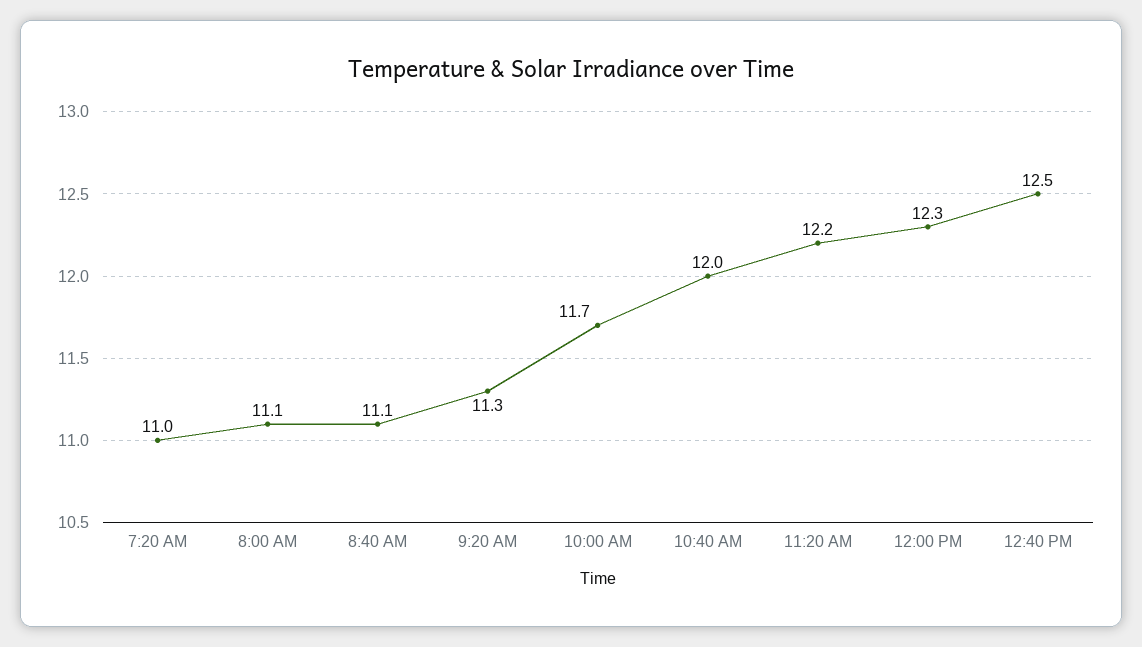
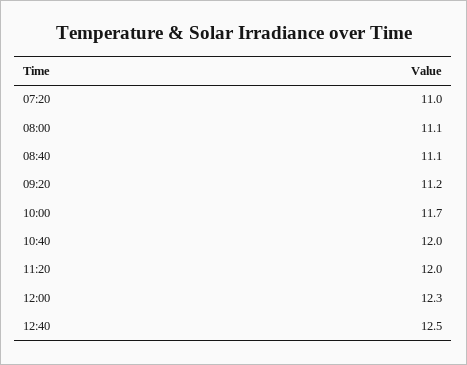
9:20 AM: 11.3 -> 11.2
11:20 AM: 12.2 -> 12

